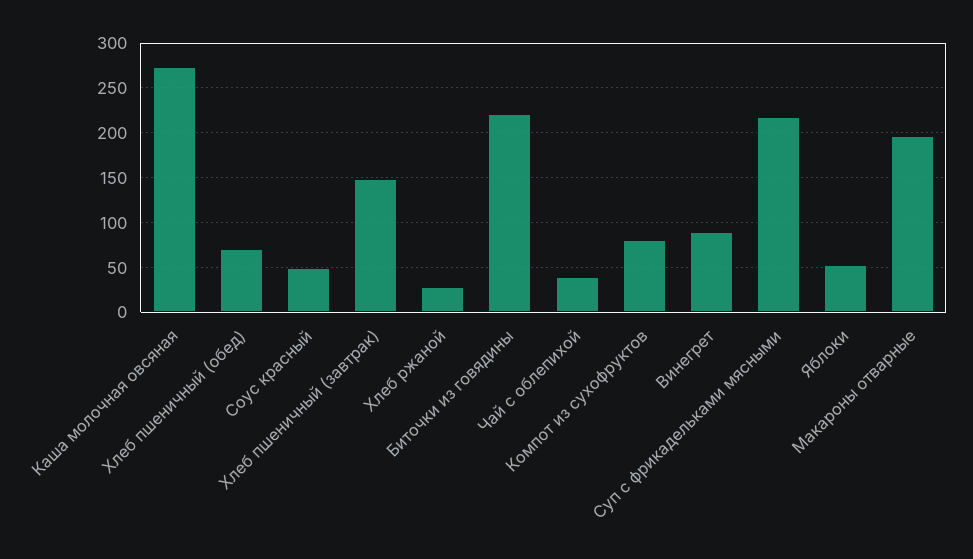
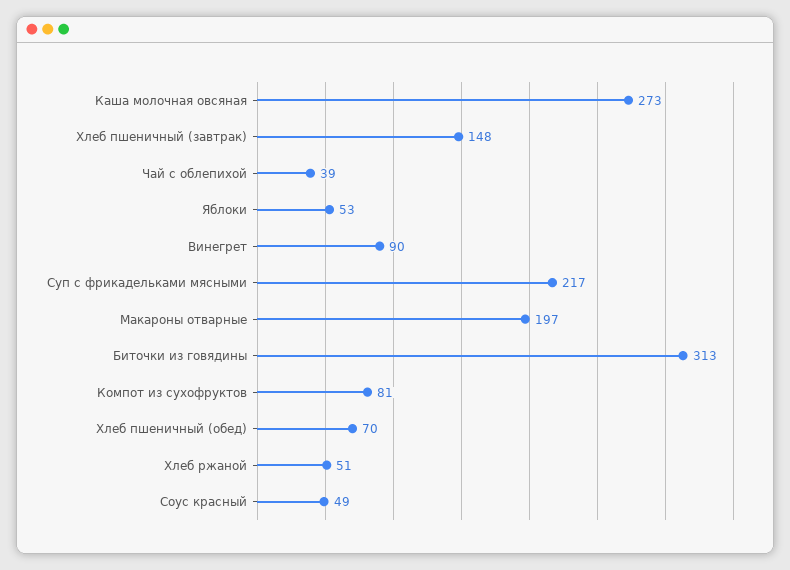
Хлеб ржаной: 30 -> 51
Биточки из говядины: 220 -> 313

